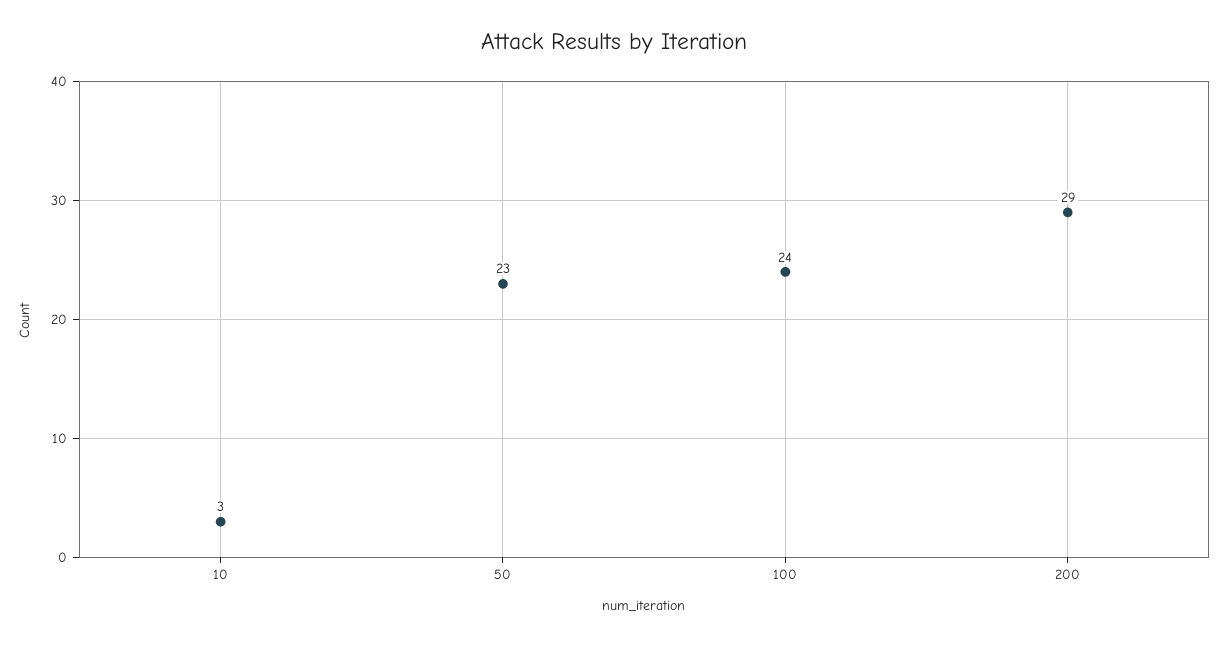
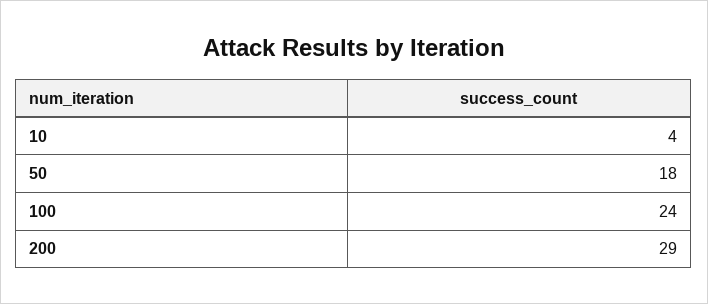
10: 3 -> 4
50: 23 -> 18

